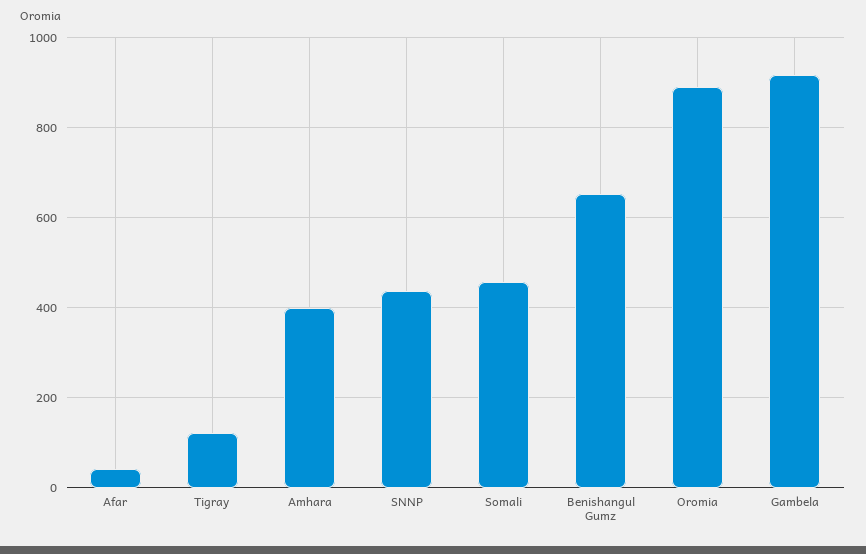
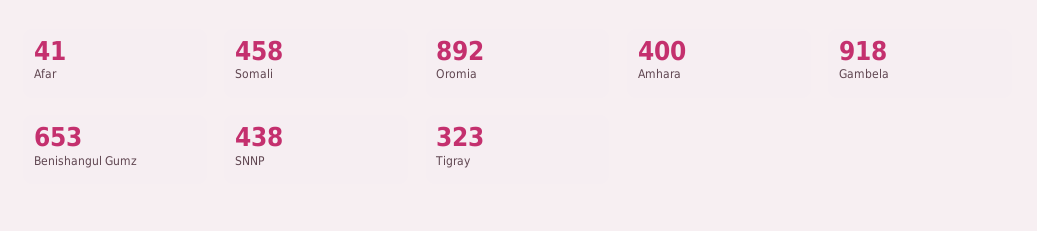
Tigray: 120 -> 323

